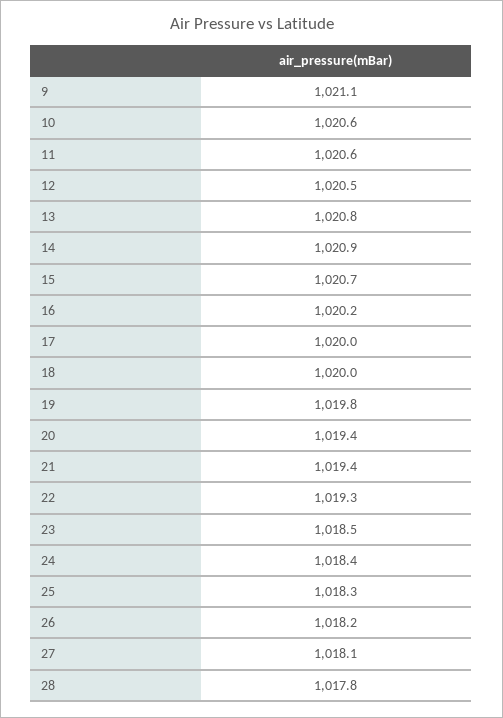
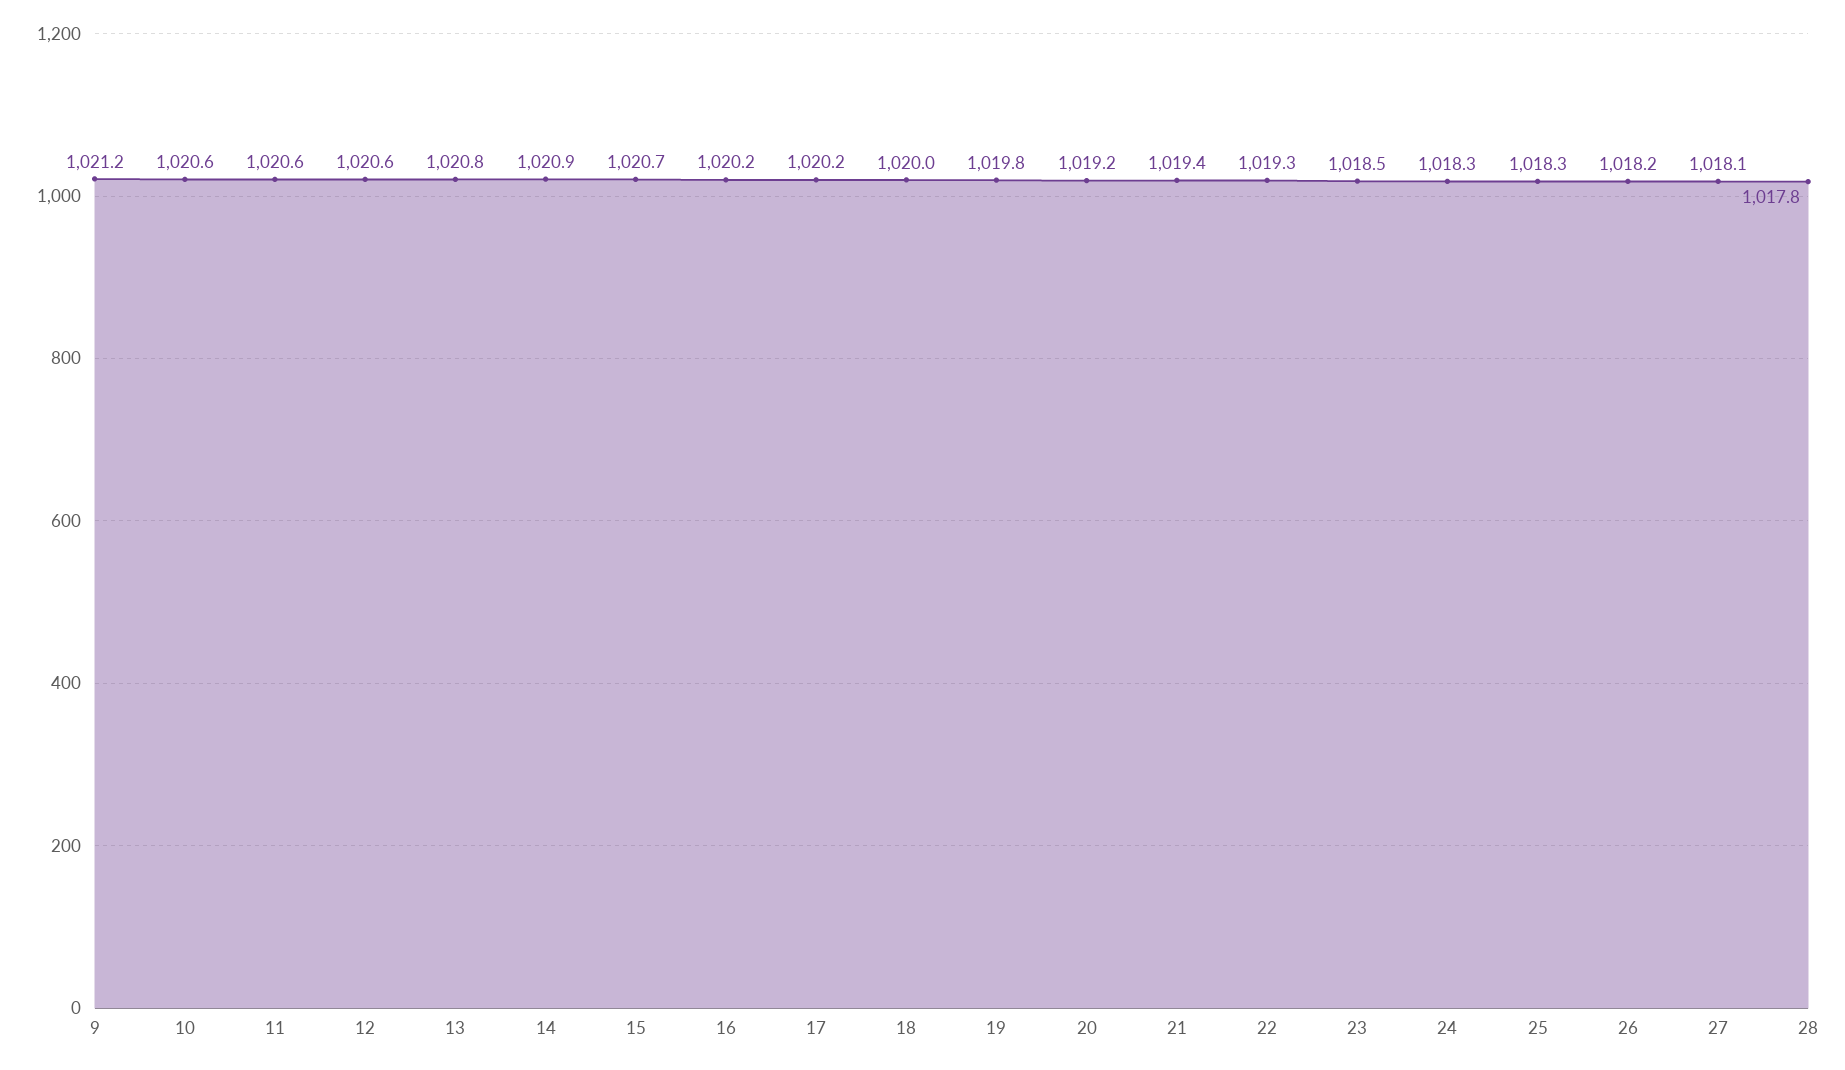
9: 1021.1 -> 1021.2
12: 1020.5 -> 1020.6
17: 1020 -> 1020.2
20: 1019.4 -> 1019.2
24: 1018.4 -> 1018.3

